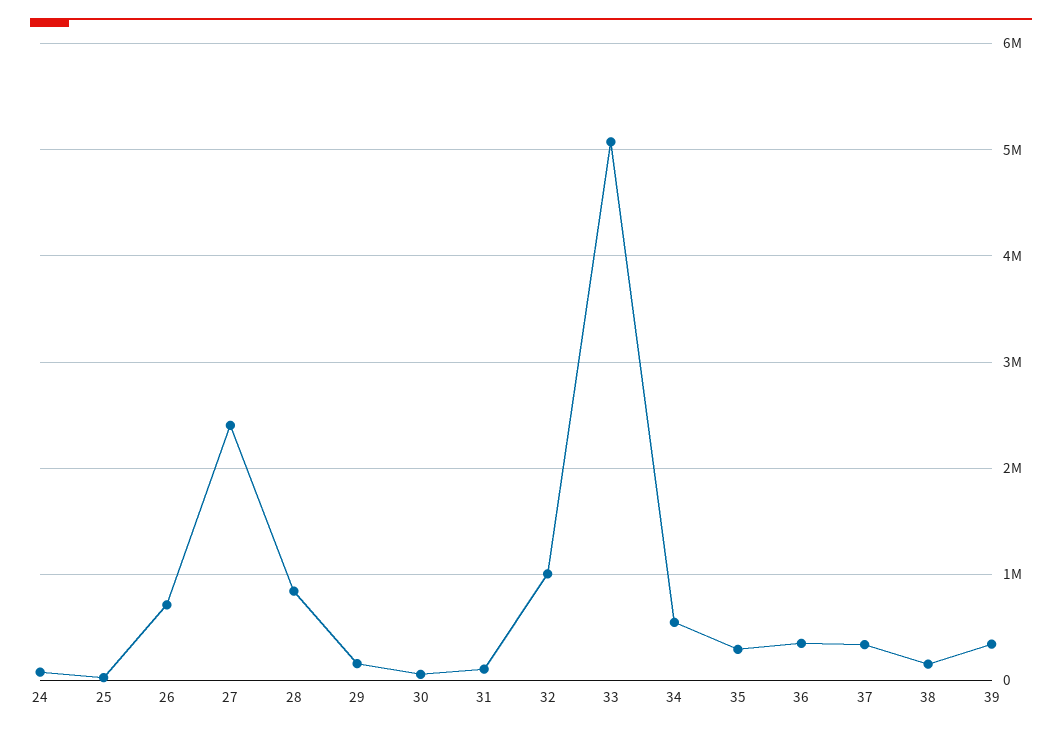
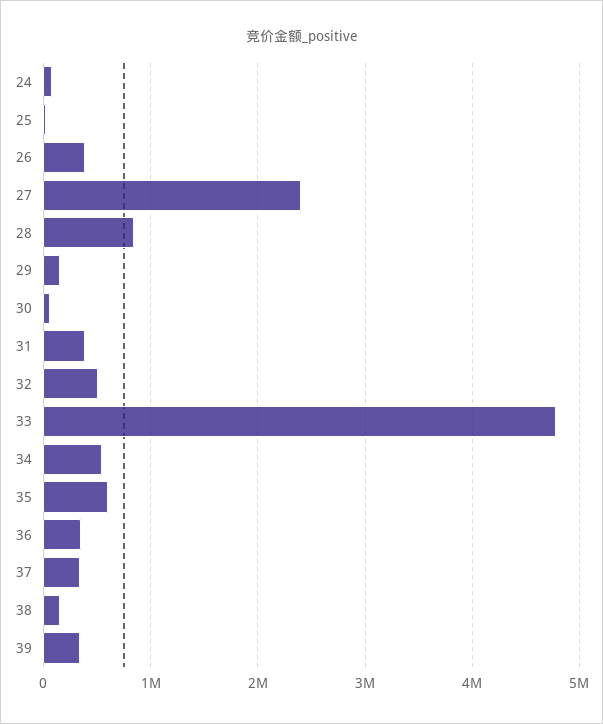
26: 700000 -> 400000
31: 100000 -> 400000
32: 1000000 -> 500000
33: 5100000 -> 4800000
35: 300000 -> 600000

